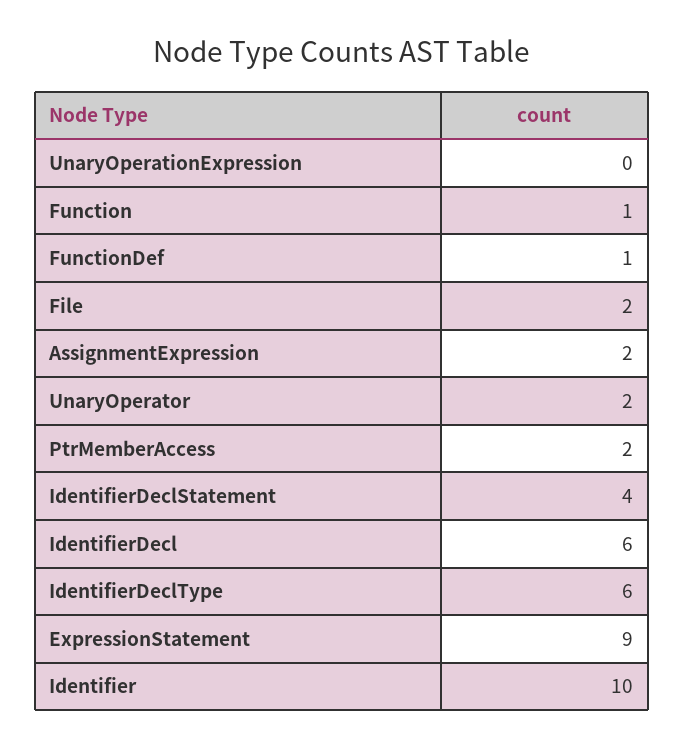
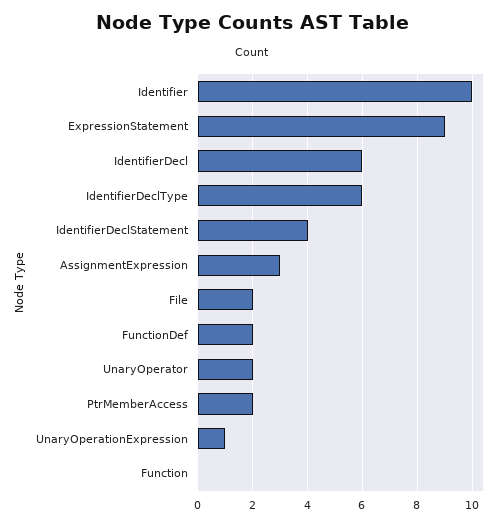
UnaryOperationExpression: 0 -> 1
Function: 1 -> 0
FunctionDef: 1 -> 2
AssignmentExpression: 2 -> 3

